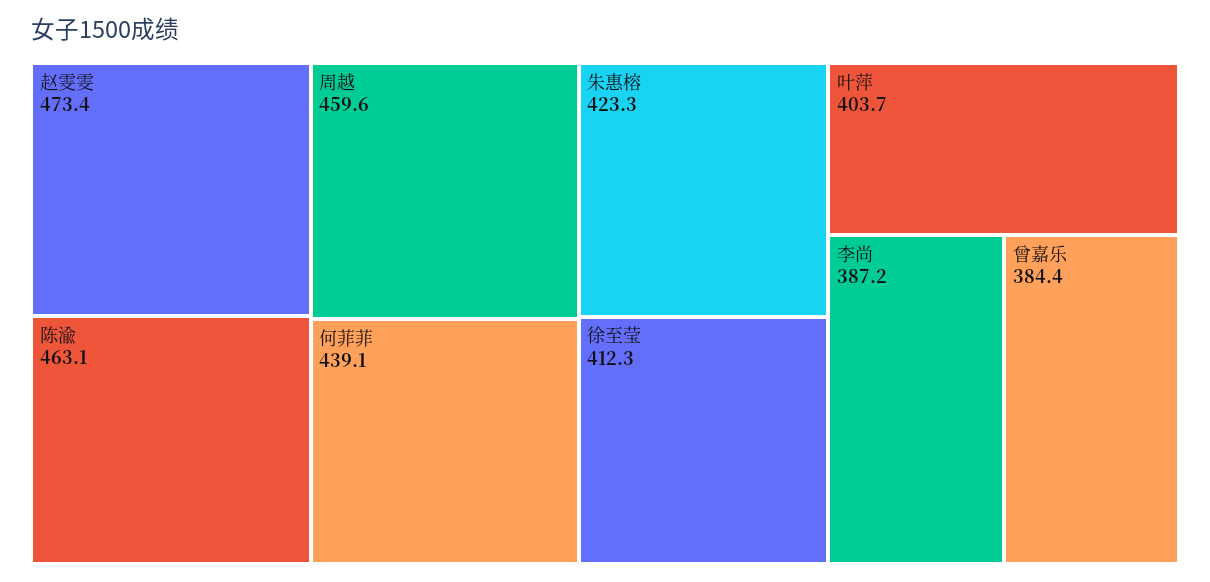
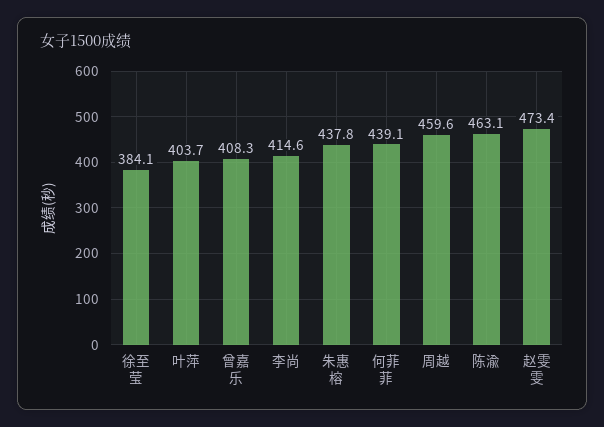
朱惠榕: 423.3 -> 437.8
徐至莹: 412.3 -> 384.1
李尚: 387.2 -> 414.6
曾嘉乐: 384.4 -> 408.3

